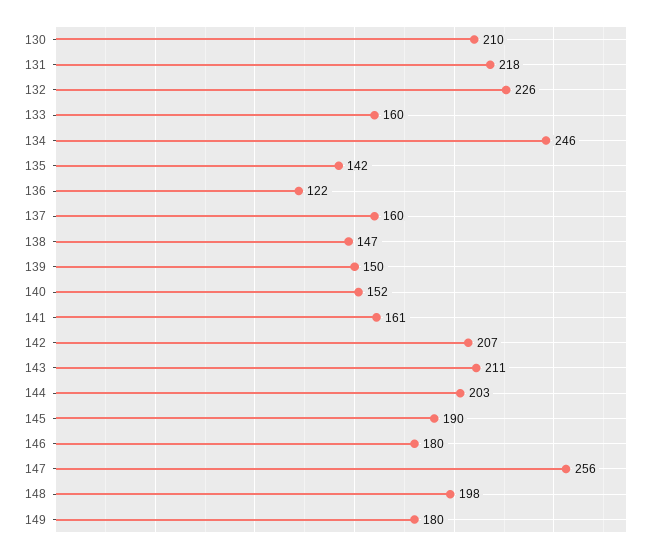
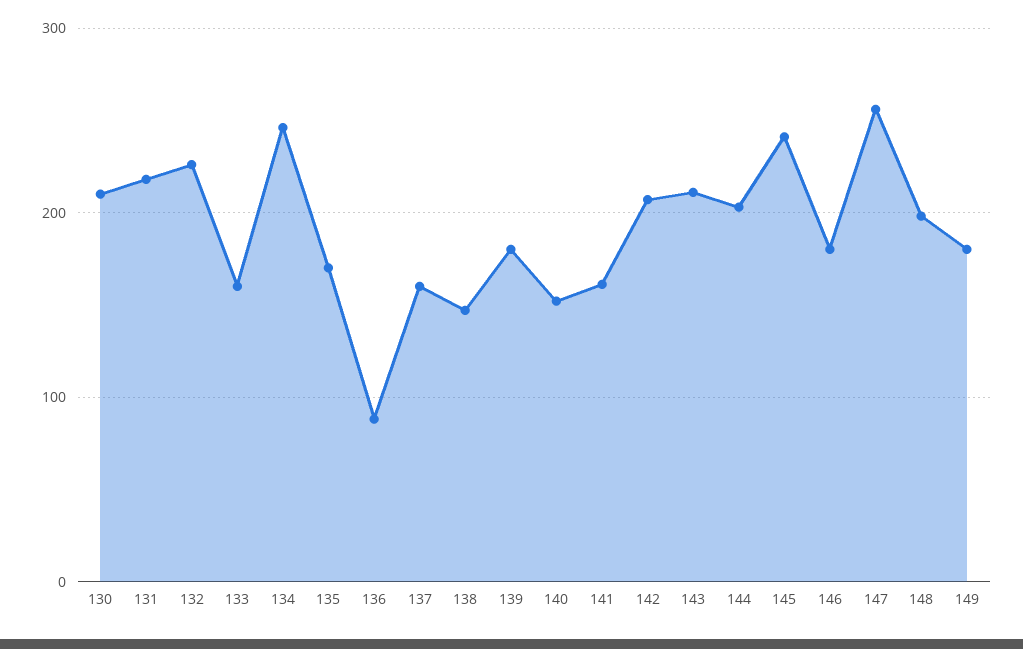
135: 142 -> 170
136: 122 -> 90
139: 150 -> 180
145: 190 -> 240

